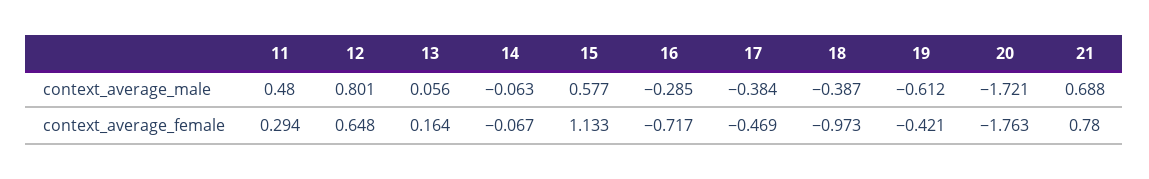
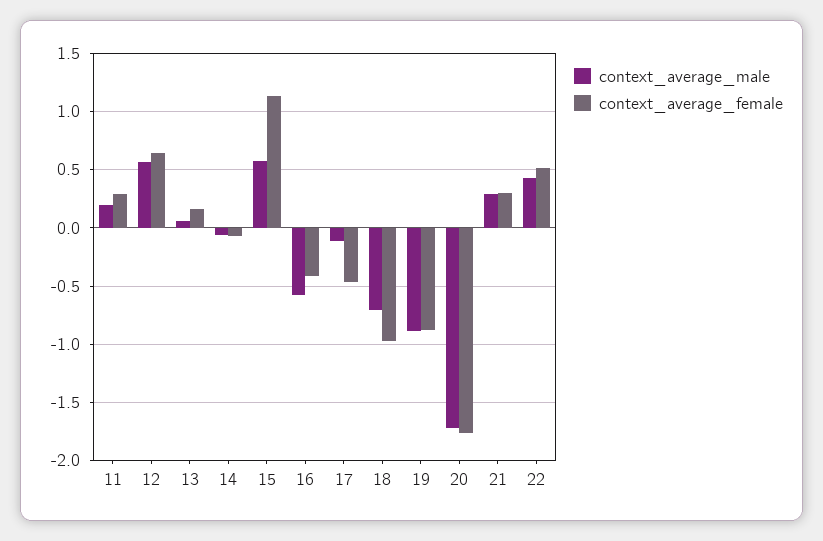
context_average_male, 11: 0.48 -> 0.2
context_average_male, 12: 0.801 -> 0.6
context_average_male, 16: -0.285 -> -0.6
context_average_male, 17: -0.384 -> -0.1
context_average_male, 18: -0.387 -> -0.7
context_average_male, 19: -0.612 -> -0.9
context_average_male, 21: 0.688 -> 0.3
context_average_female, 16: -0.717 -> -0.4
context_average_female, 19: -0.421 -> -0.9
context_average_female, 21: 0.78 -> 0.3
context_average_male, 22: none -> 0.4
context_average_female, 22: none -> 0.5

